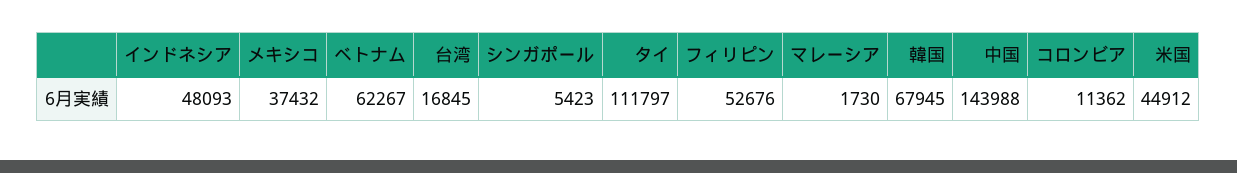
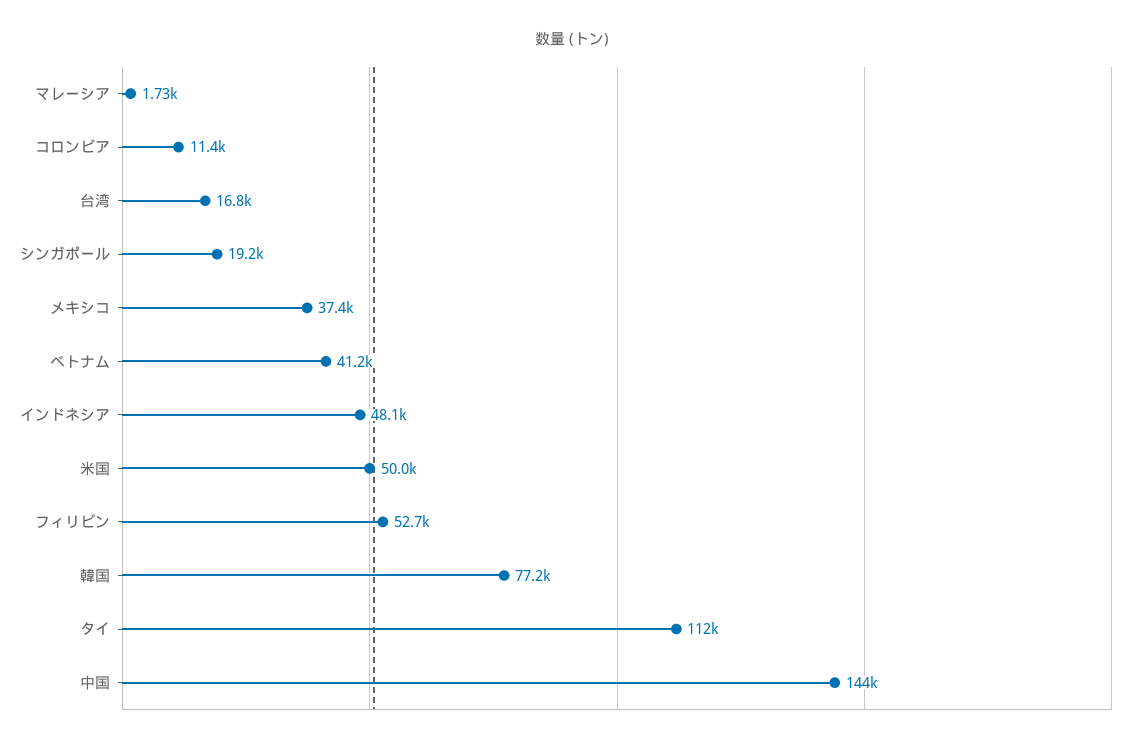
ベトナム: 62267 -> 41200
シンガポール: 5423 -> 19200
韓国: 67945 -> 77200
米国: 44912 -> 50000

